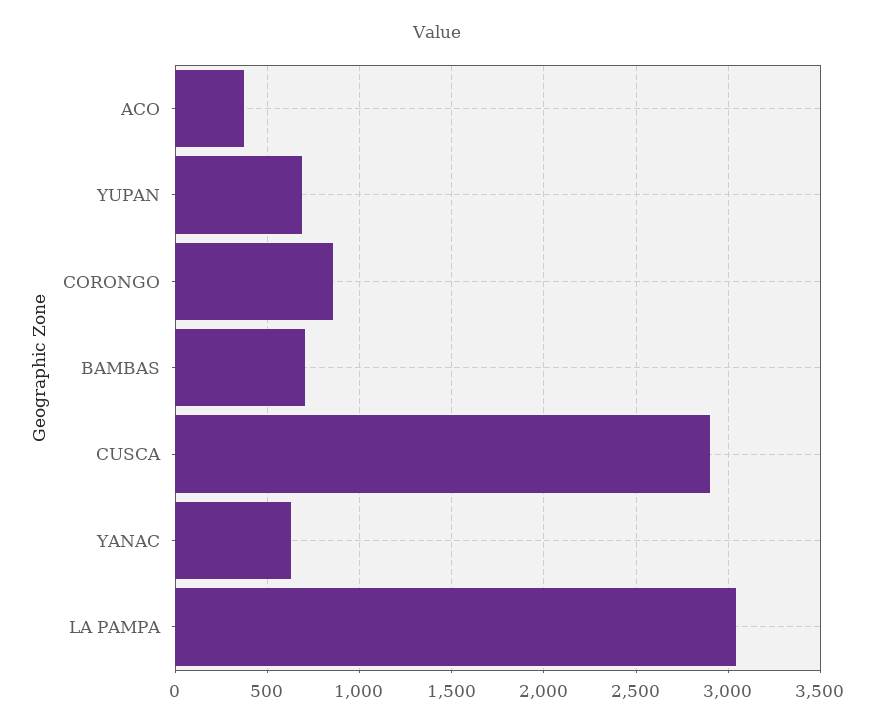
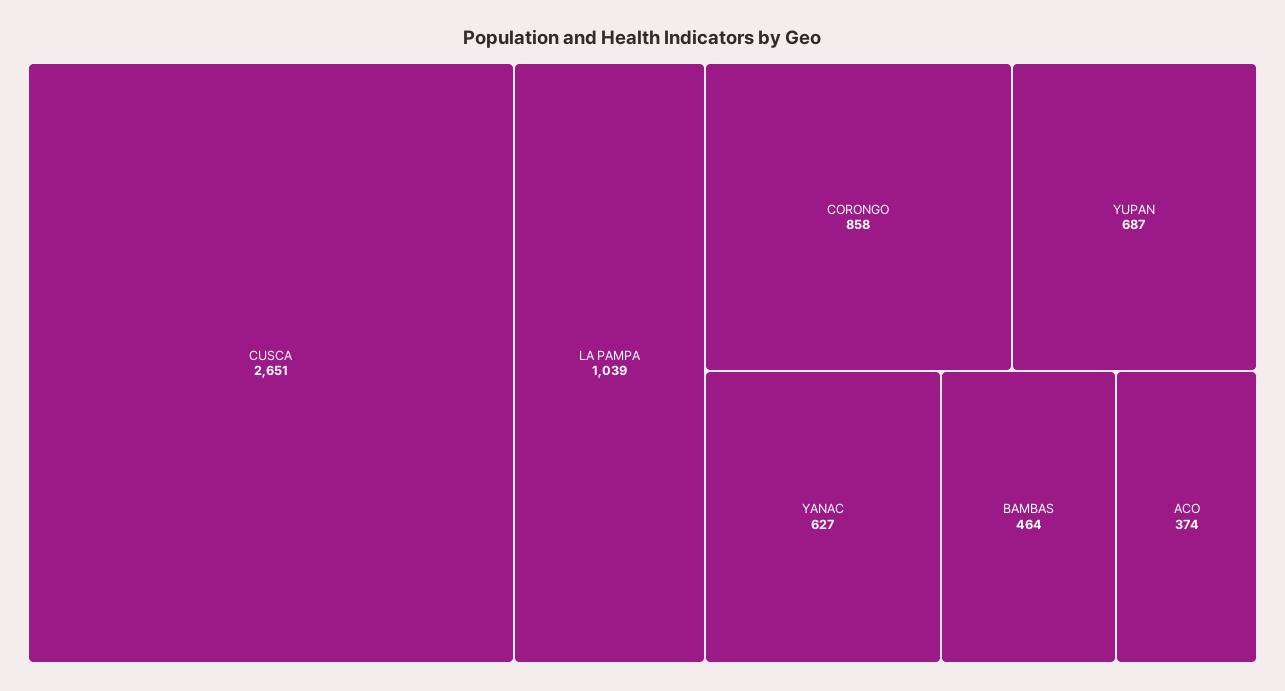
BAMBAS: 700 -> 464
CUSCA: 2900 -> 2651
LA PAMPA: 3050 -> 1039

